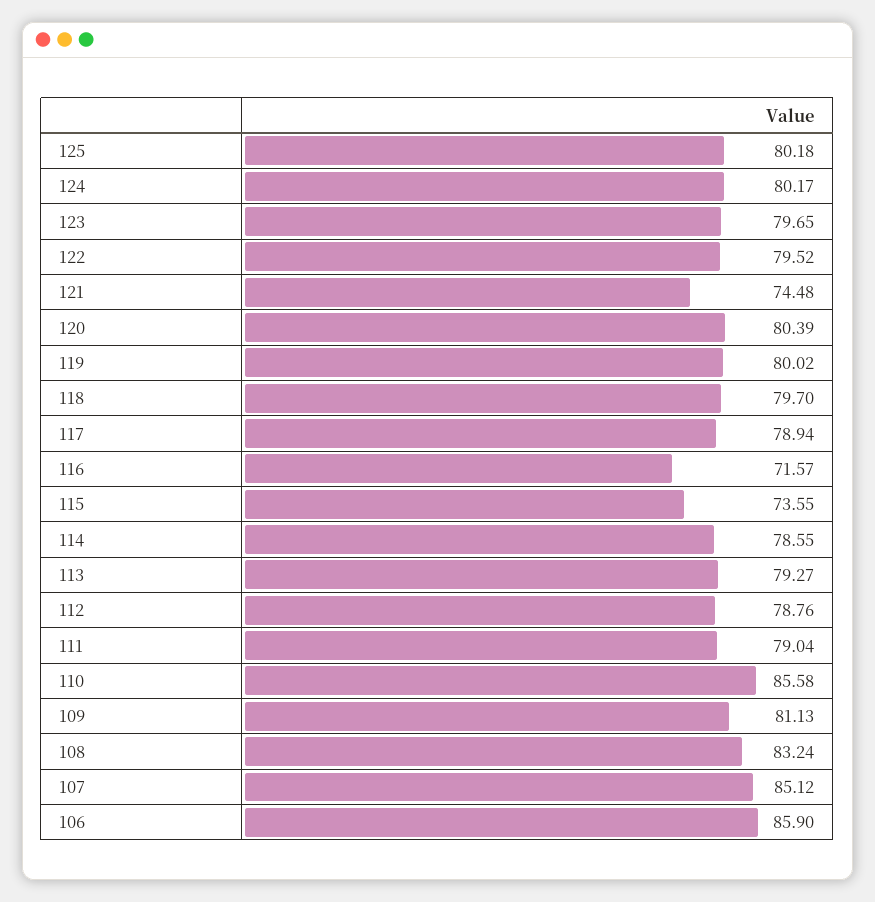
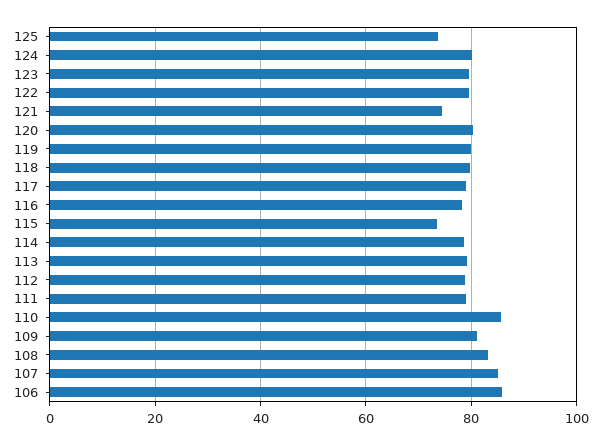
125: 80.18 -> 74
116: 71.57 -> 78

